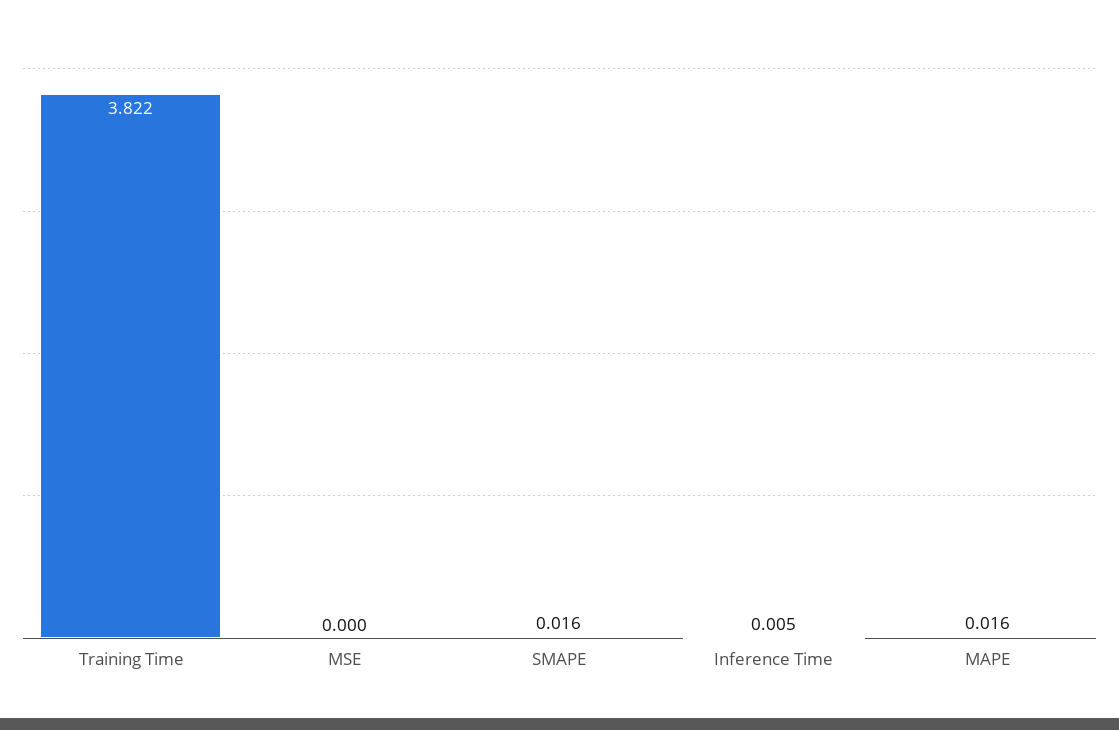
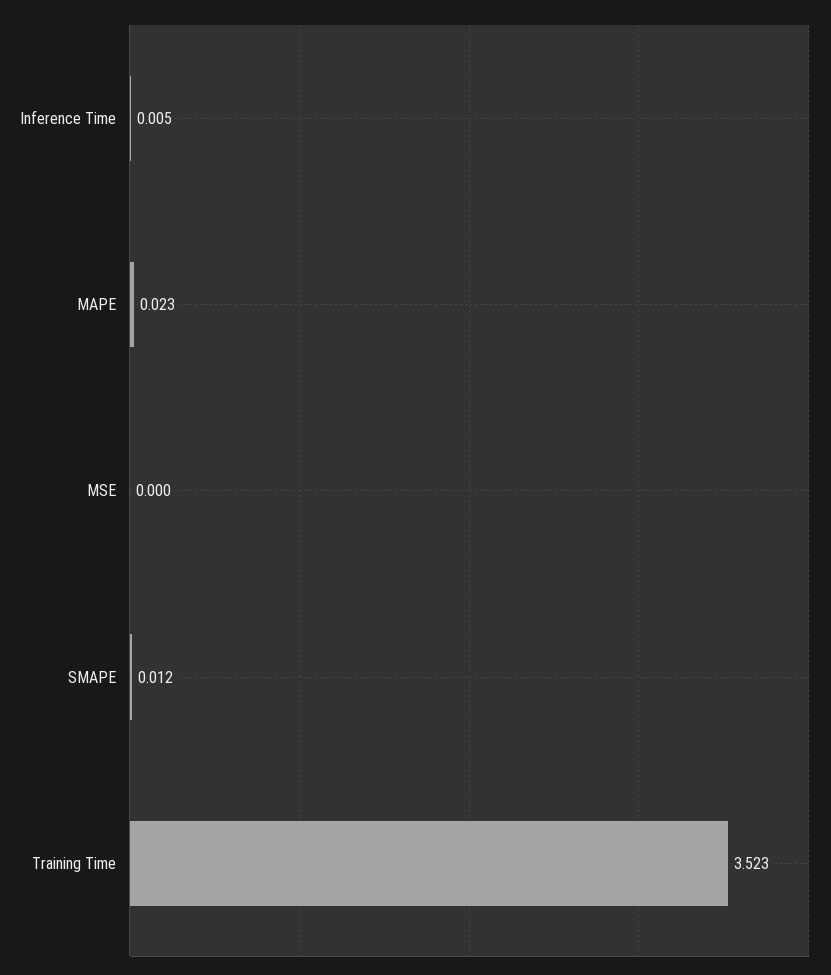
Training Time: 3.822 -> 3.523
SMAPE: 0.016 -> 0.012
MAPE: 0.016 -> 0.023

